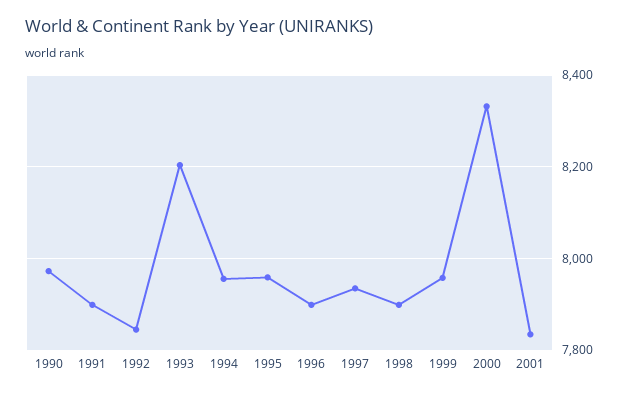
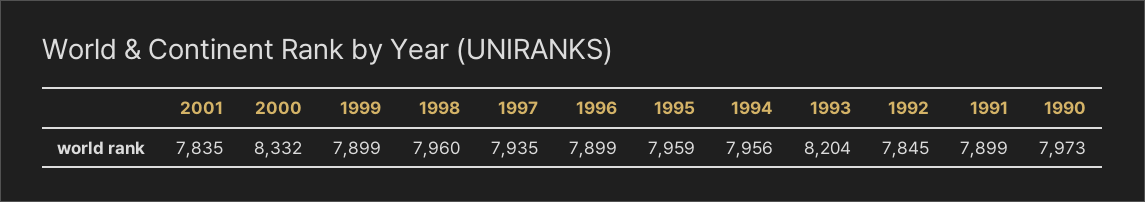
1998: 7900 -> 7960
1999: 7960 -> 7899

